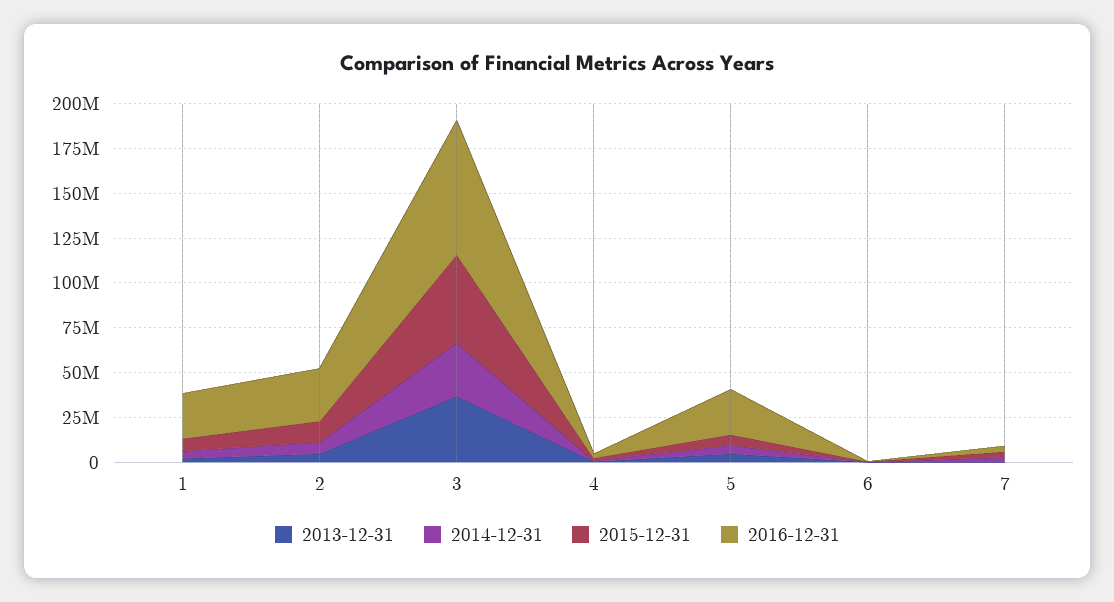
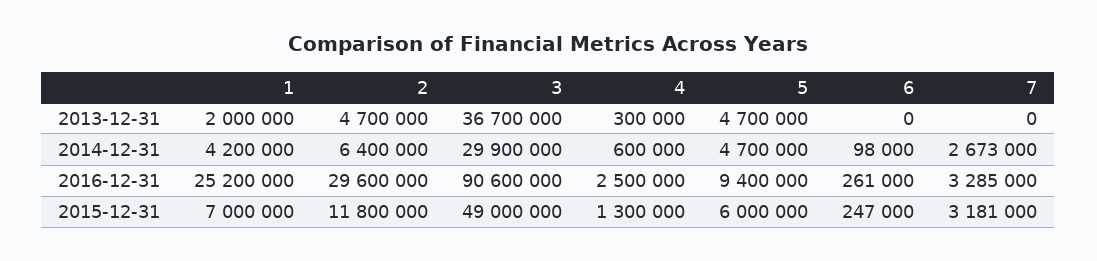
2016-12-31, 3: 75000000 -> 90600000
2016-12-31, 5: 25000000 -> 9400000

